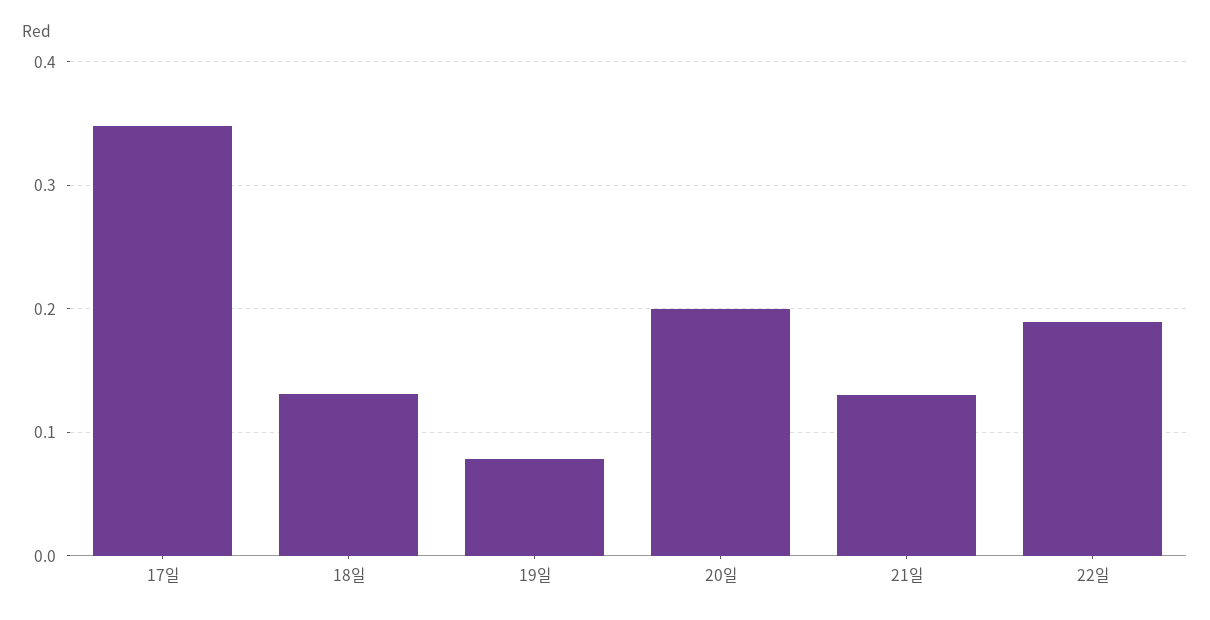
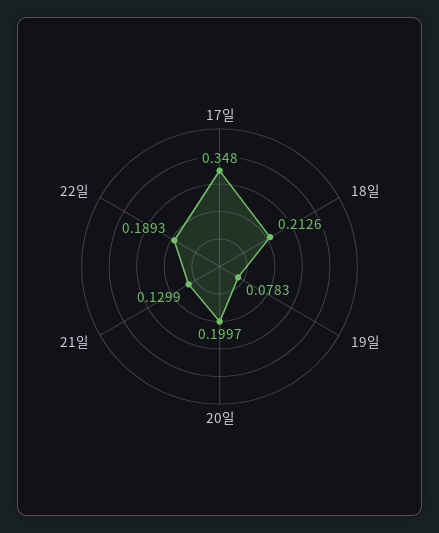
18일: 0.13 -> 0.2126

